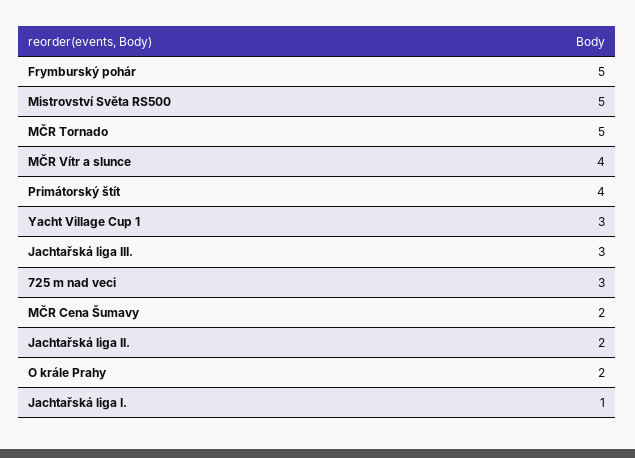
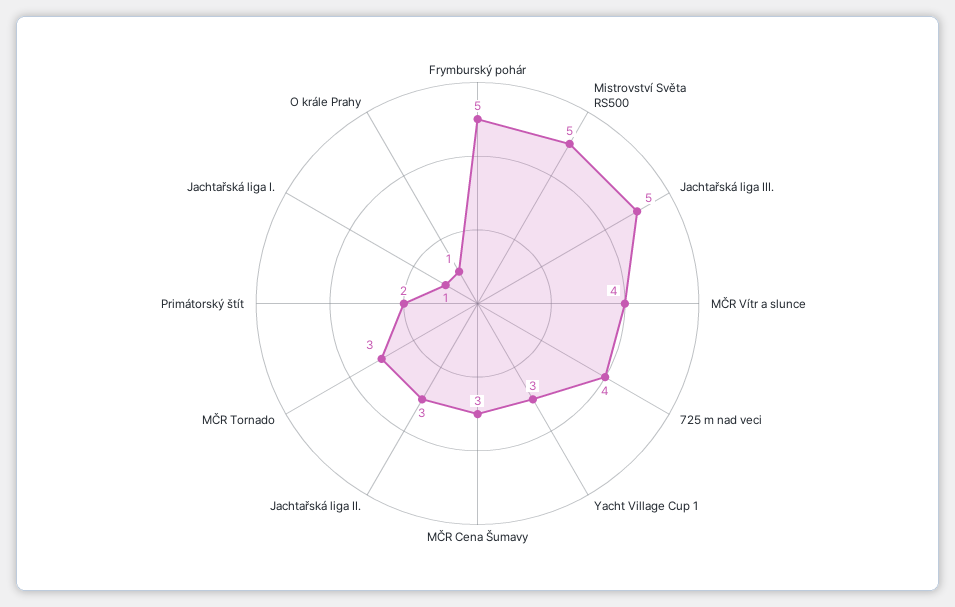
MČR Tornado: 5 -> 3
Primátorský štít: 4 -> 2
Jachtařská liga III.: 3 -> 5
725 m nad veci: 3 -> 4
MČR Cena Šumavy: 2 -> 3
Jachtařská liga II.: 2 -> 3
O krále Prahy: 2 -> 1

